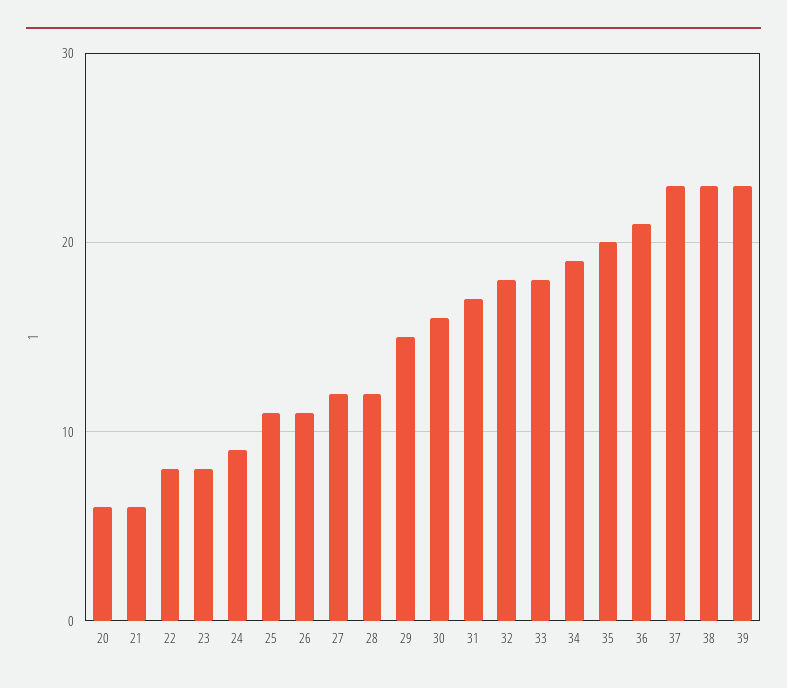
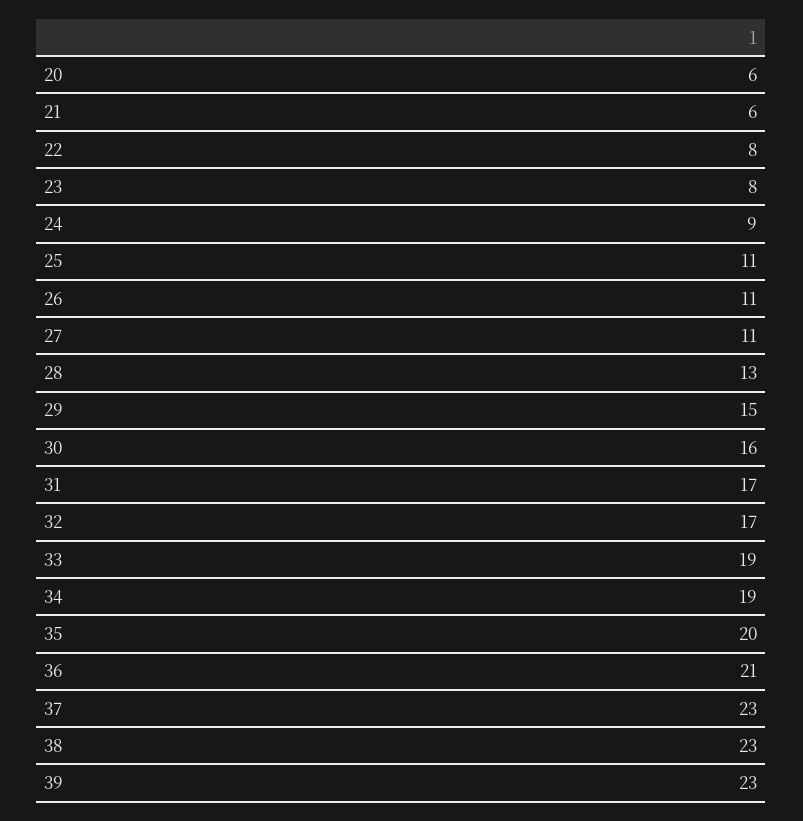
27: 12 -> 11
28: 12 -> 13
32: 18 -> 17
33: 18 -> 19

